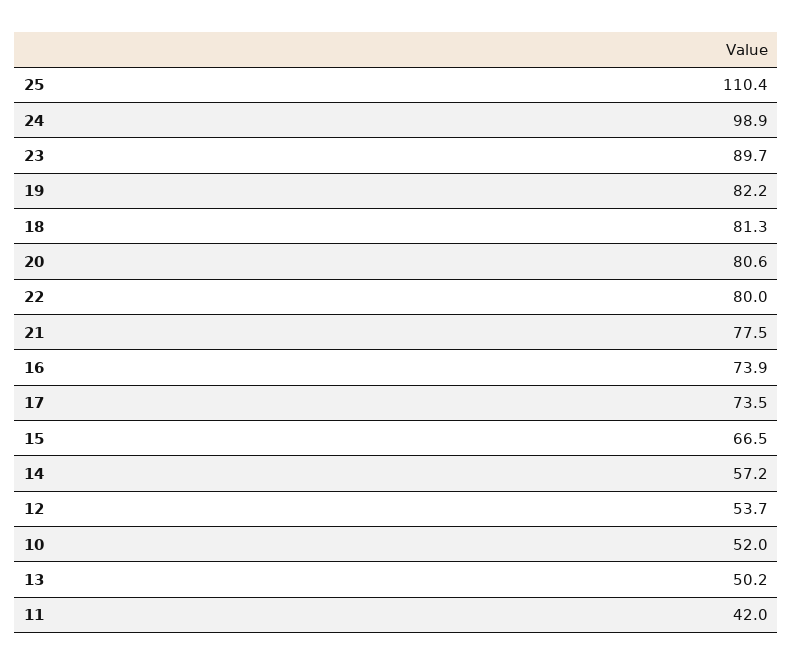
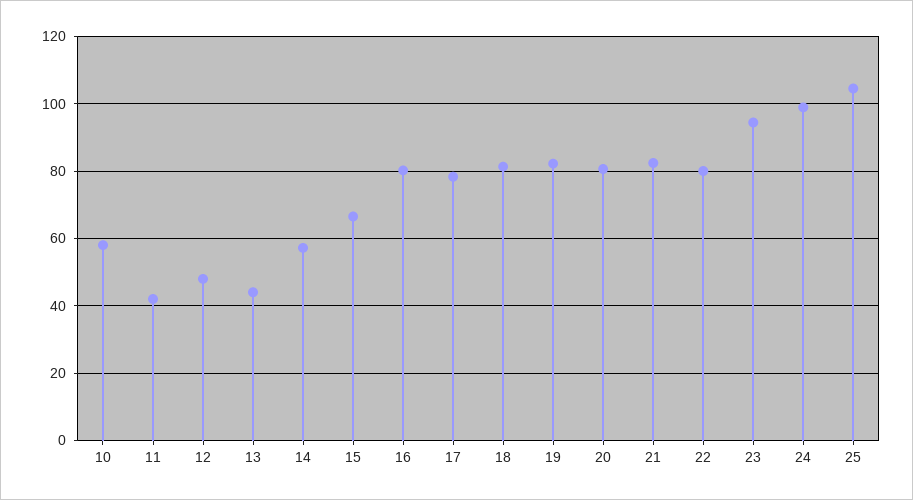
25: 110.4 -> 104
23: 89.7 -> 94
21: 77.5 -> 82
16: 73.9 -> 80
17: 73.5 -> 78
12: 53.7 -> 48
10: 52 -> 58
13: 50.2 -> 44

